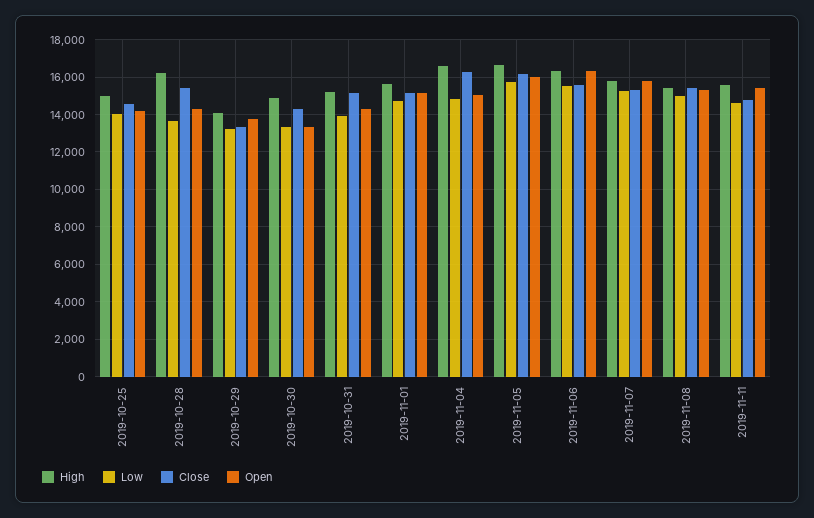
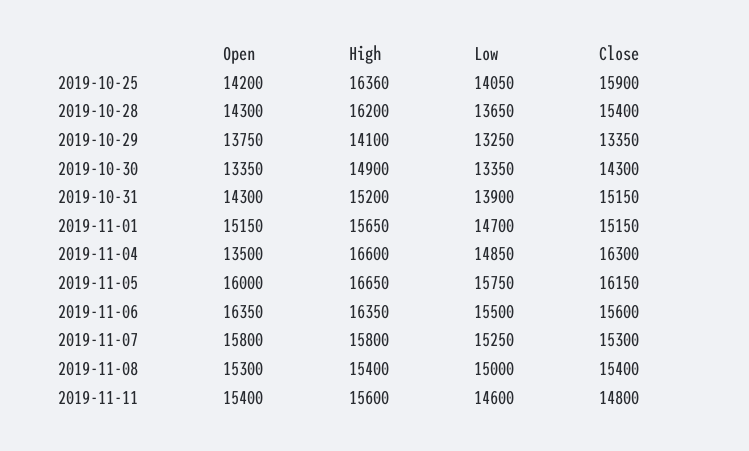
High, 2019-10-25: 15000 -> 16360
Close, 2019-10-25: 14500 -> 15900
Open, 2019-11-04: 15000 -> 13500

